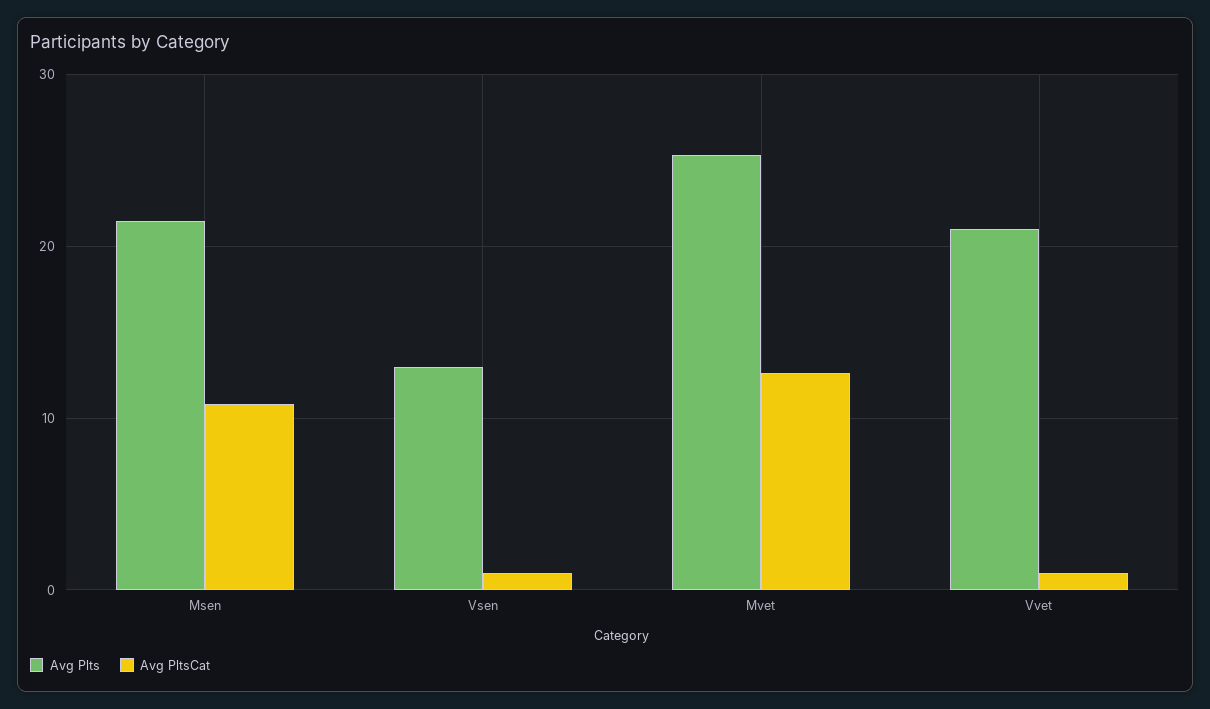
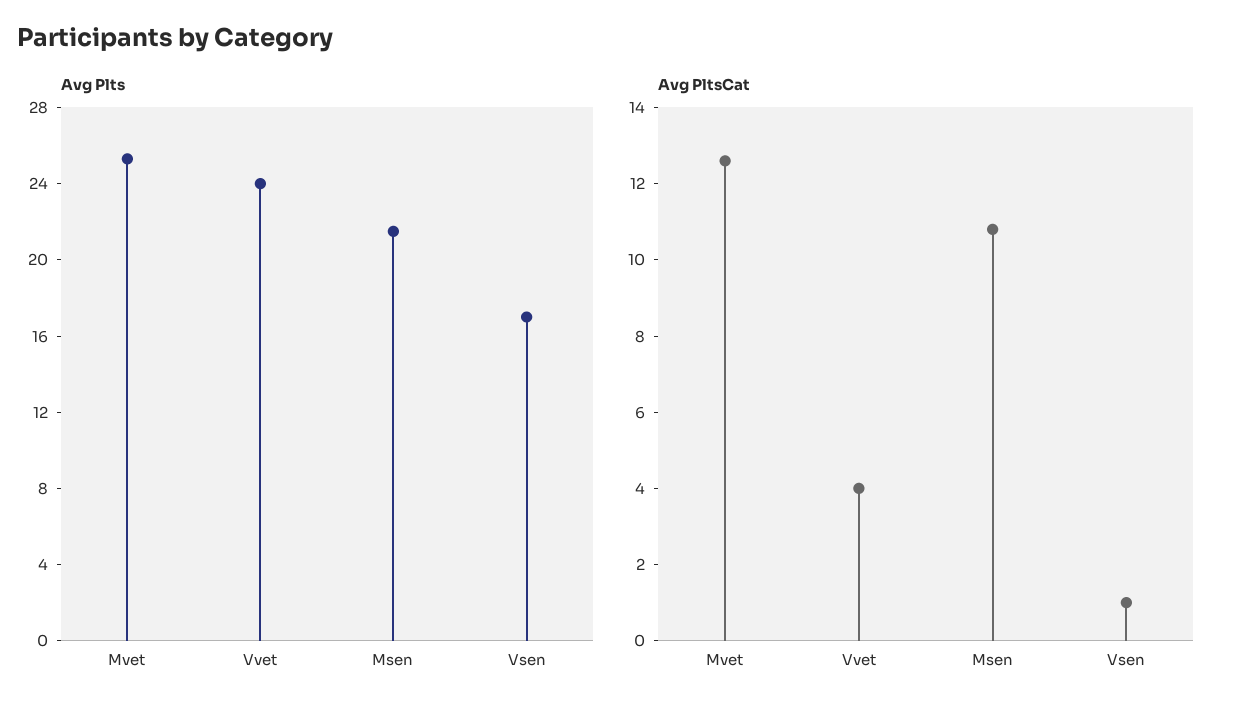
Avg Plts, Vsen: 13 -> 17
Avg Plts, Vvet: 21 -> 24
Avg PltsCat, Vvet: 1 -> 4

